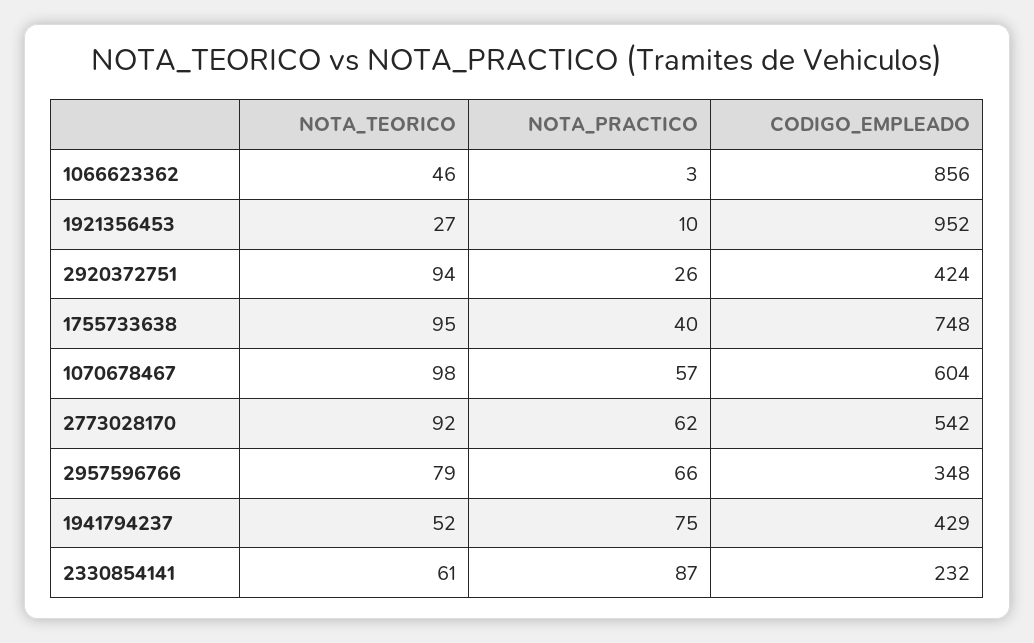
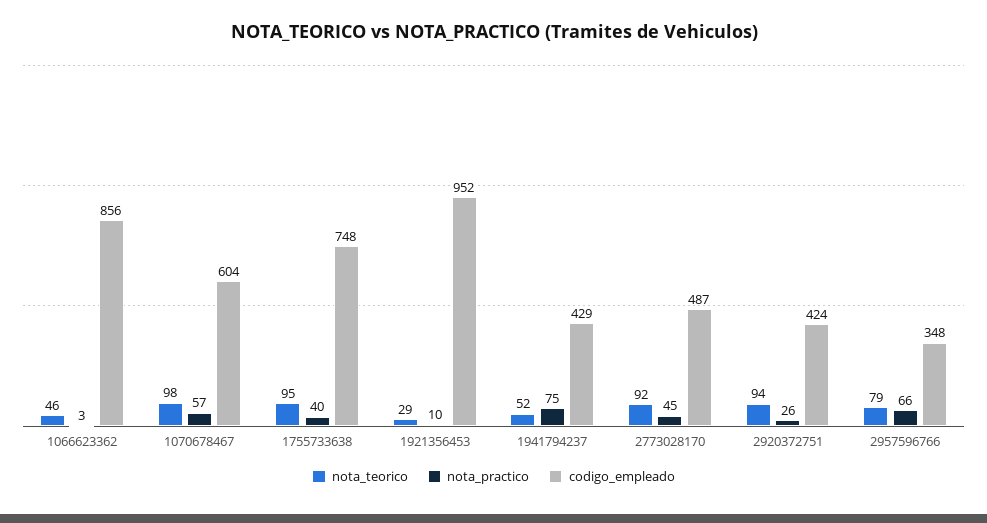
NOTA_TEORICO, 1921356453: 27 -> 29
NOTA_PRACTICO, 2773028170: 62 -> 45
CODIGO_EMPLEADO, 2773028170: 542 -> 487
NOTA_TEORICO, 2330854141: 61 -> none
NOTA_PRACTICO, 2330854141: 87 -> none
CODIGO_EMPLEADO, 2330854141: 232 -> none

